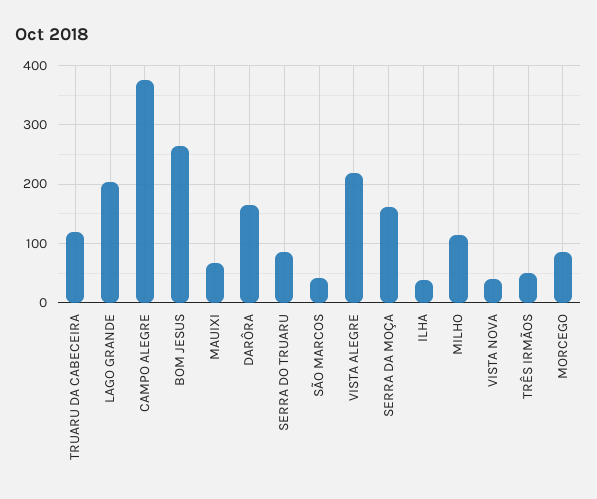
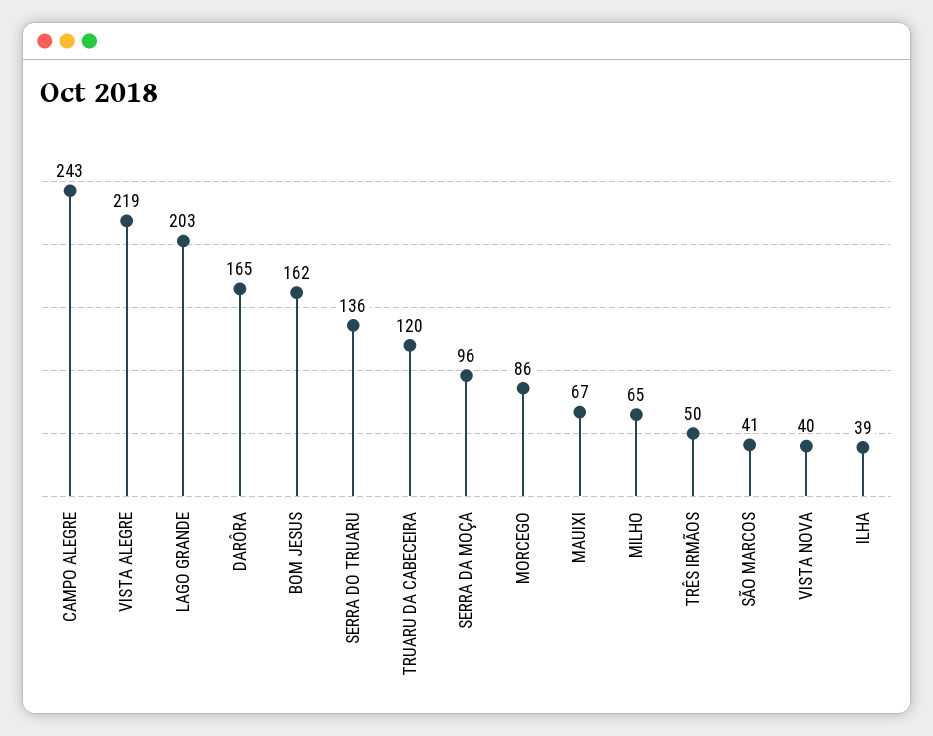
CAMPO ALEGRE: 380 -> 243
BOM JESUS: 260 -> 162
SERRA DO TRUARU: 80 -> 136
SERRA DA MOÇA: 160 -> 96
MILHO: 120 -> 65

